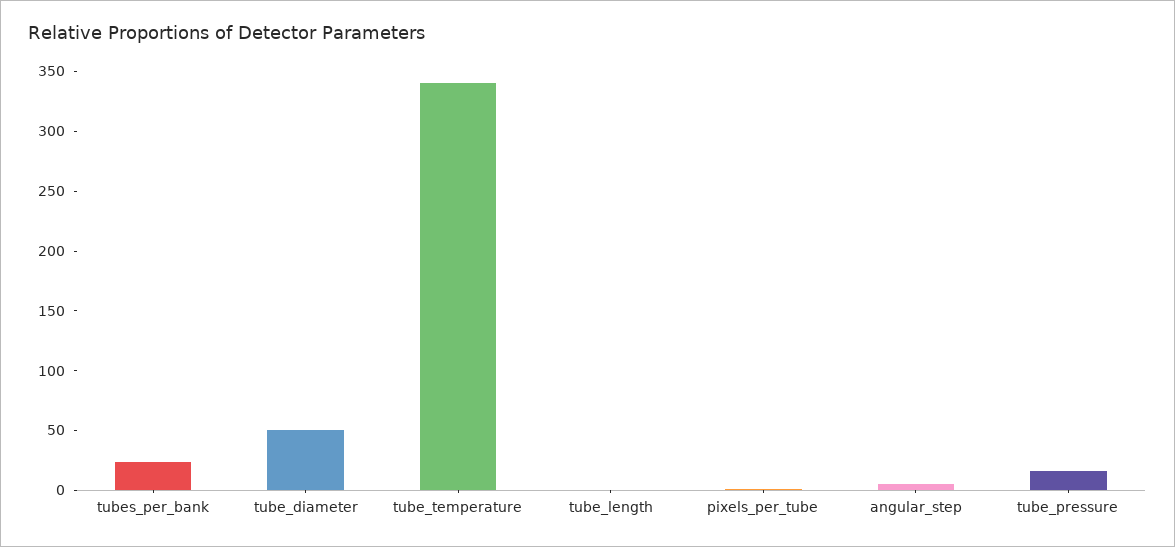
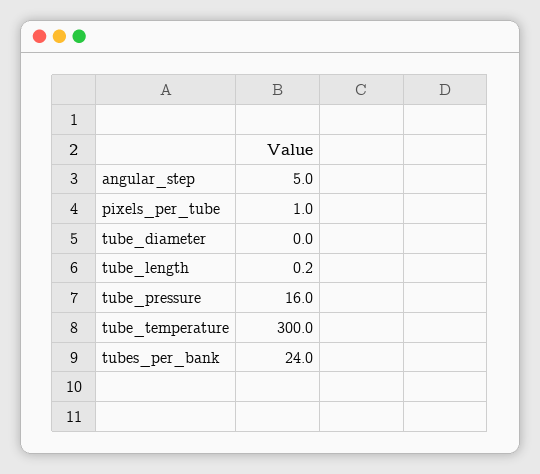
tube_diameter: 50 -> 0
tube_temperature: 340 -> 300

